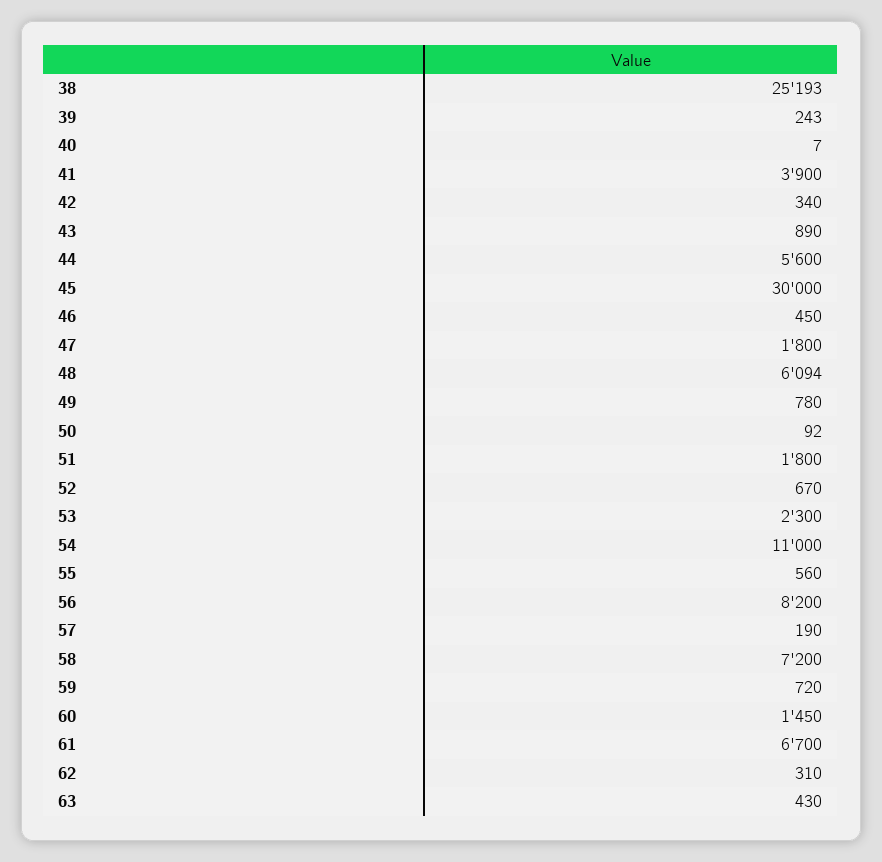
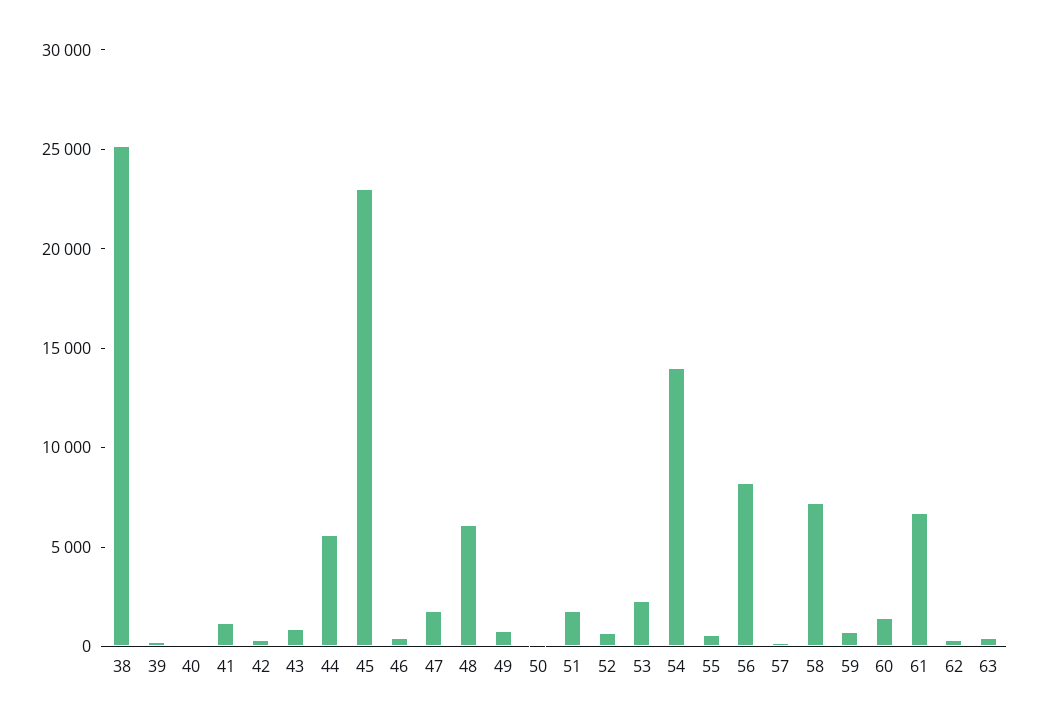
41: 3900 -> 1000
45: 30000 -> 23000
54: 11000 -> 14000

